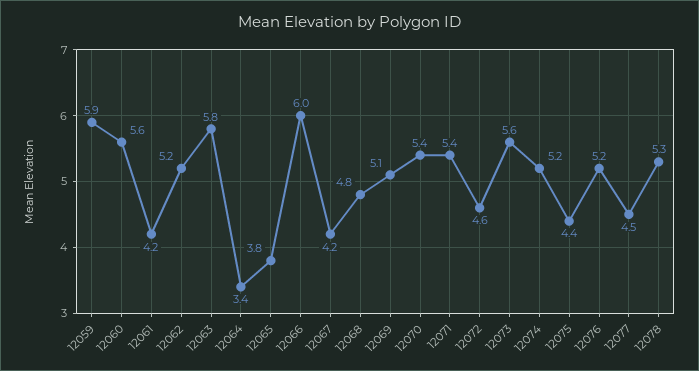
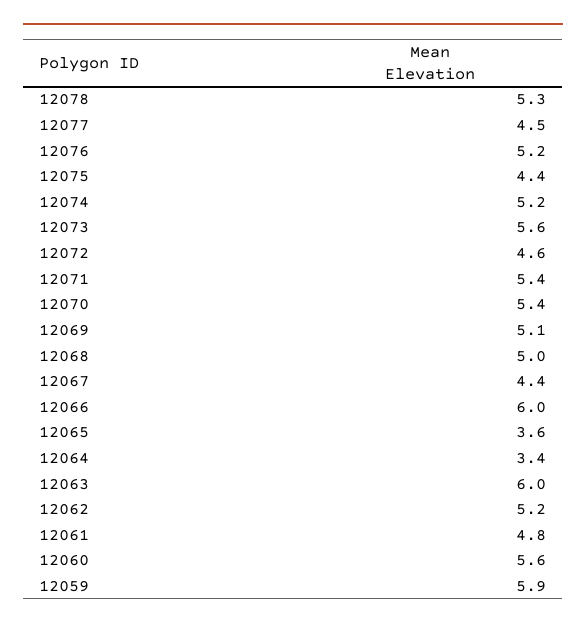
12061: 4.2 -> 4.8
12063: 5.8 -> 6
12065: 3.8 -> 3.6
12067: 4.2 -> 4.4
12068: 4.8 -> 5

